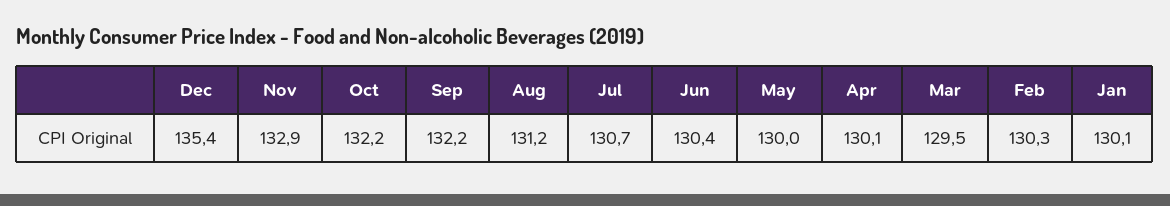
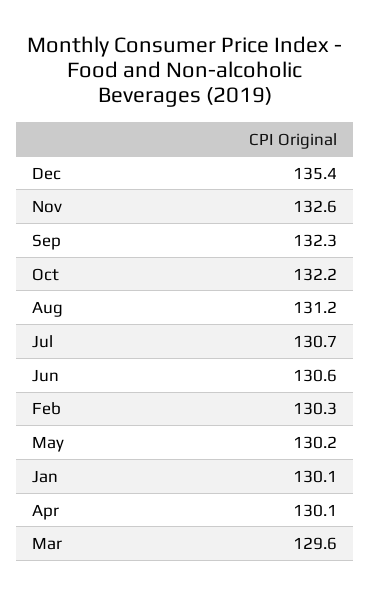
Nov: 132.9 -> 132.6
Sep: 132.2 -> 132.3
Jun: 130.4 -> 130.6
May: 130 -> 130.2
Mar: 129.5 -> 129.6

